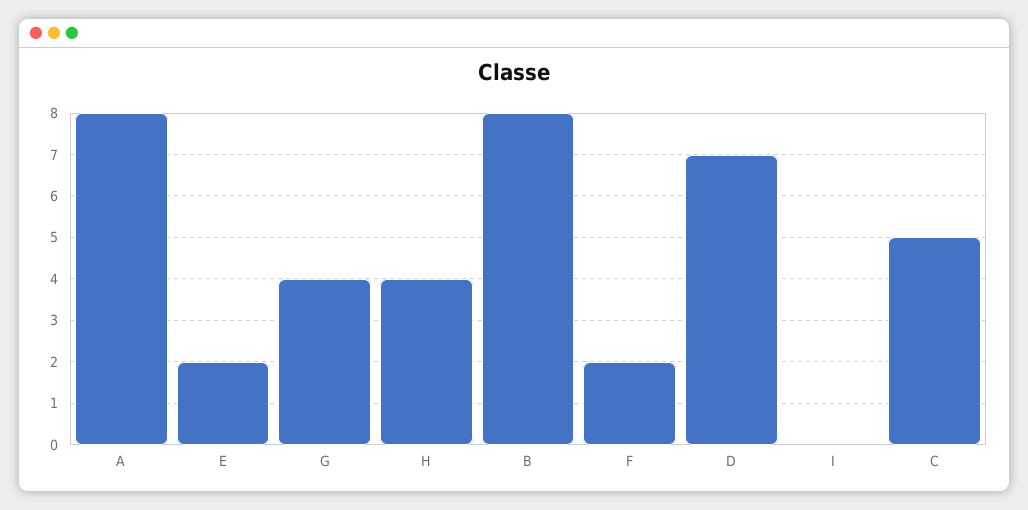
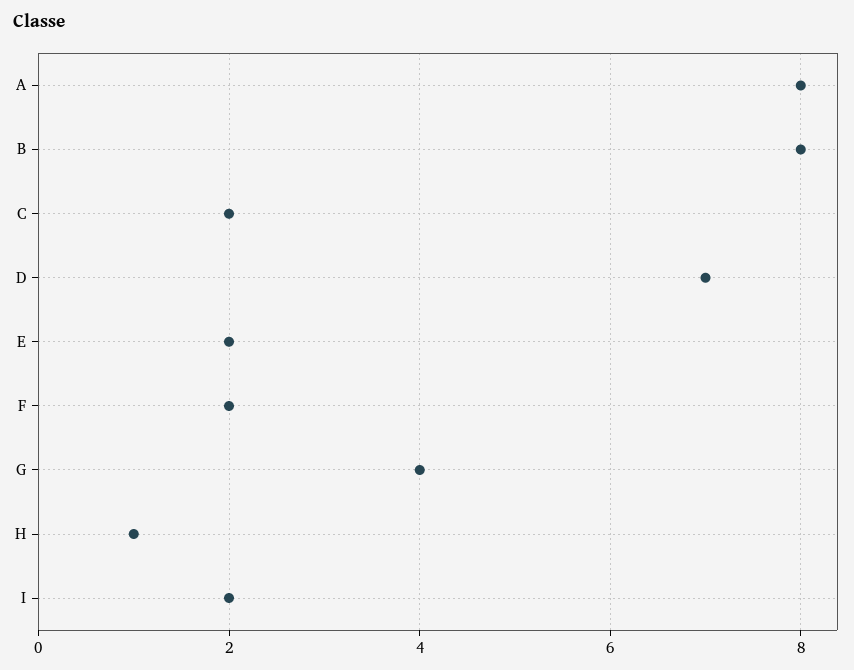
H: 4 -> 1
I: 0 -> 2
C: 5 -> 2

